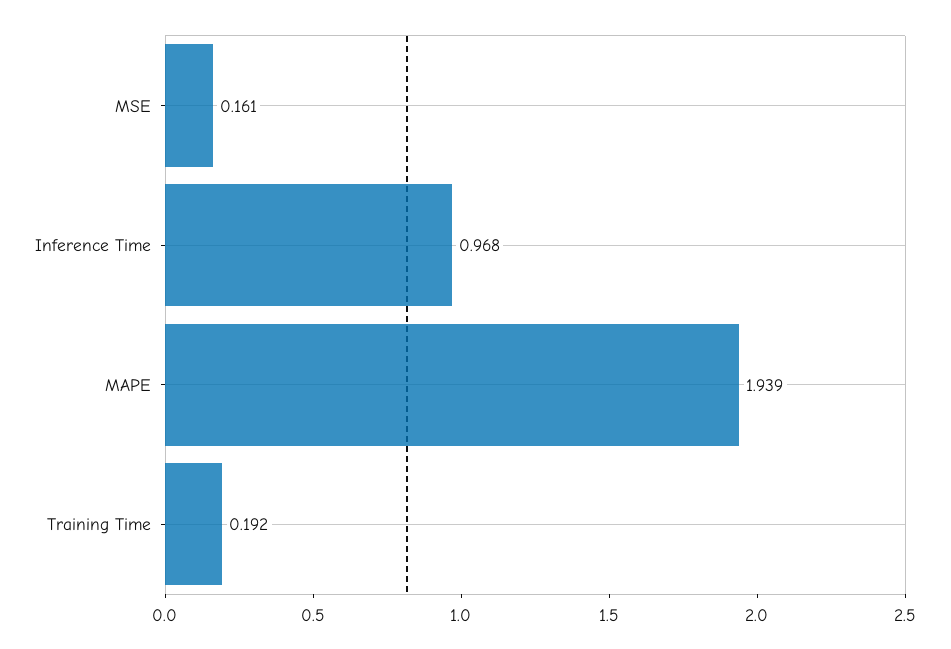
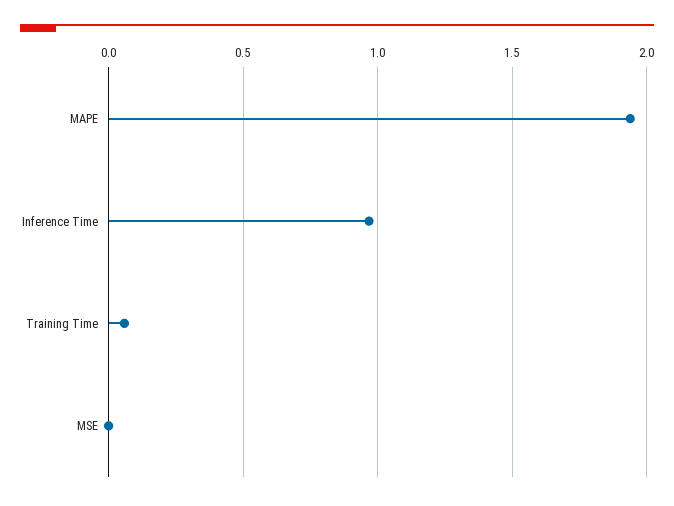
MSE: 0.161 -> 0
Training Time: 0.192 -> 0.05

